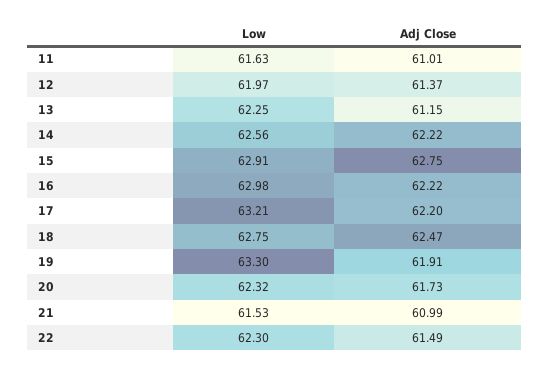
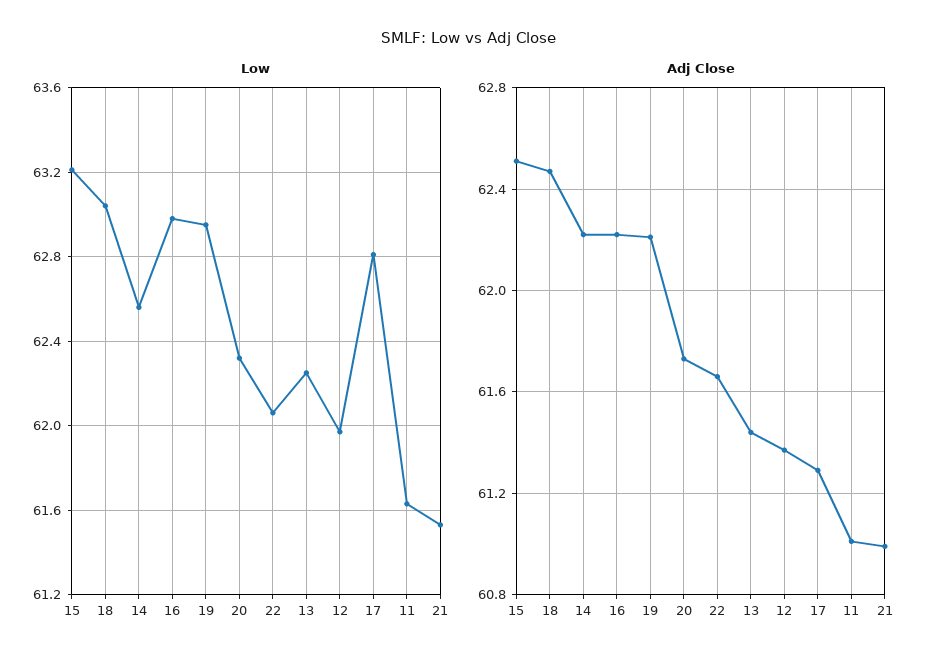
Adj Close, 13: 61.15 -> 61.45
Low, 15: 62.91 -> 63.2
Adj Close, 15: 62.75 -> 62.5
Low, 17: 63.21 -> 62.8
Adj Close, 17: 62.2 -> 61.3
Low, 18: 62.75 -> 63.05
Low, 19: 63.3 -> 62.95
Adj Close, 19: 61.91 -> 62.2
Low, 22: 62.3 -> 62.05
Adj Close, 22: 61.49 -> 61.65

